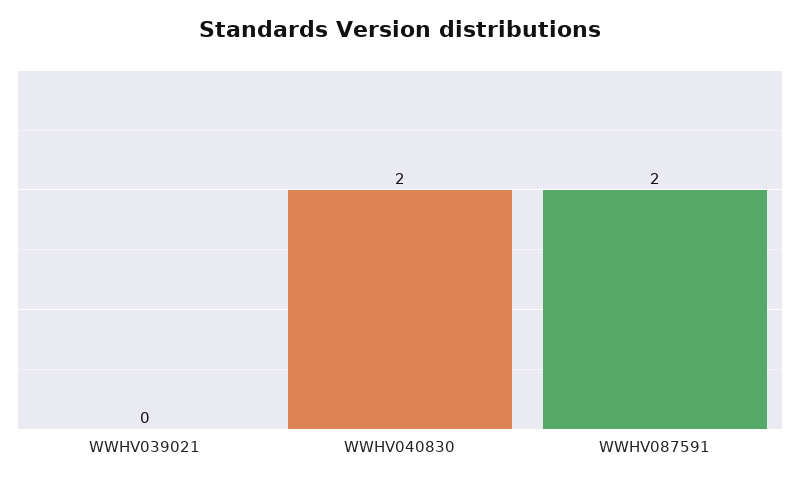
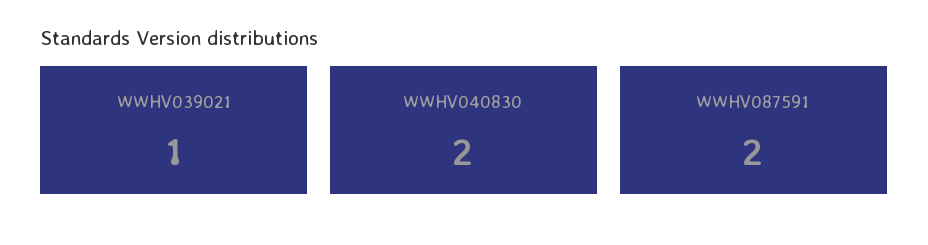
WWHV039021: 0 -> 1

